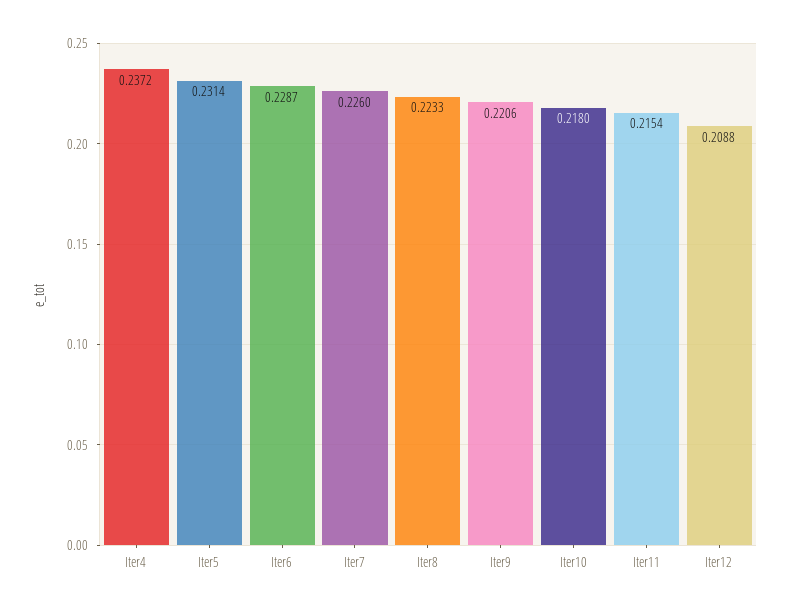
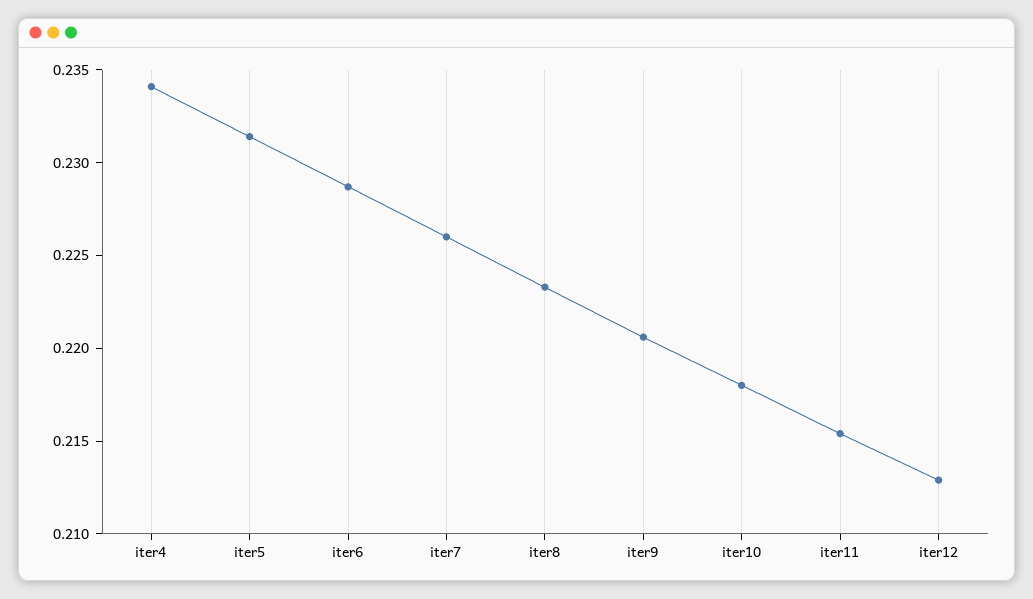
Iter4: 0.2372 -> 0.234
Iter12: 0.2088 -> 0.213

